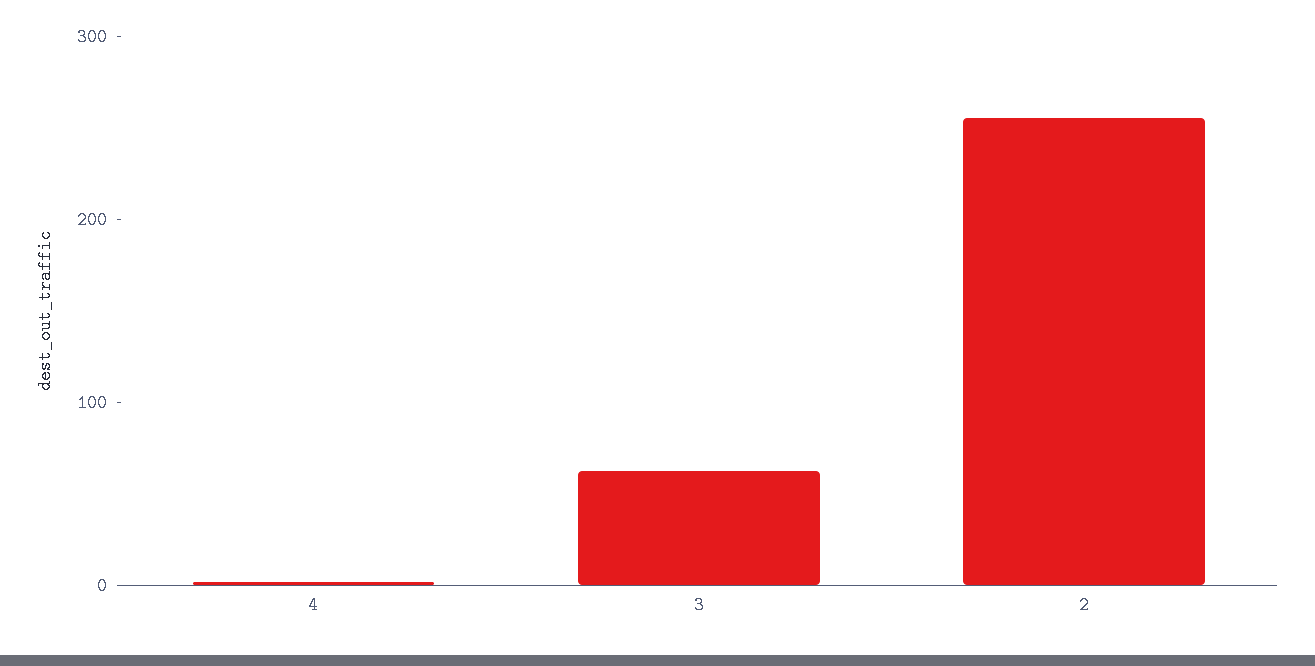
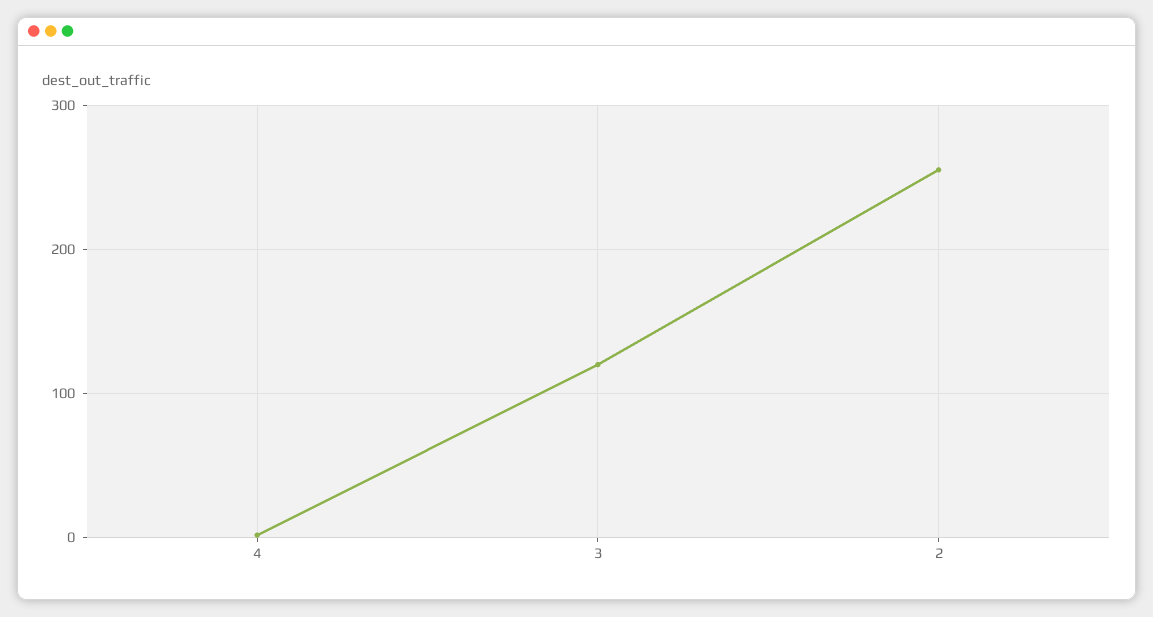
3: 60 -> 120

